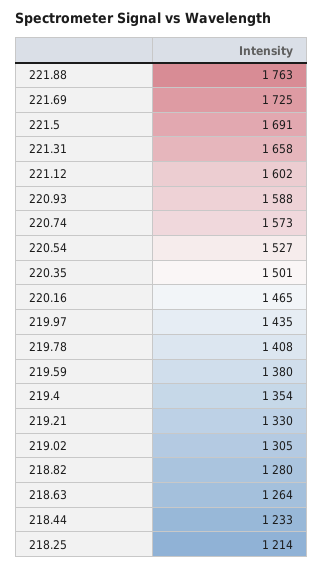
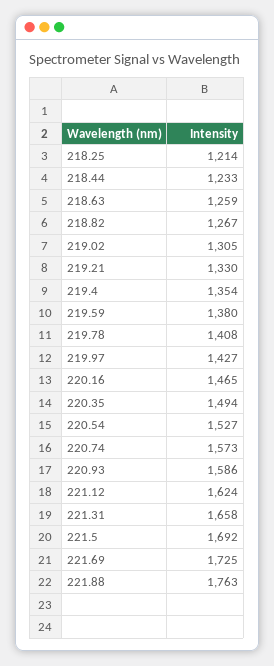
221.5: 1691 -> 1692
221.12: 1602 -> 1624
220.93: 1588 -> 1586
220.35: 1501 -> 1494
219.97: 1435 -> 1427
218.82: 1280 -> 1267
218.63: 1264 -> 1259

